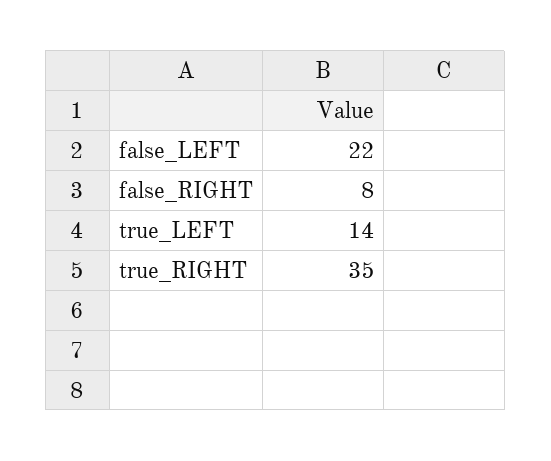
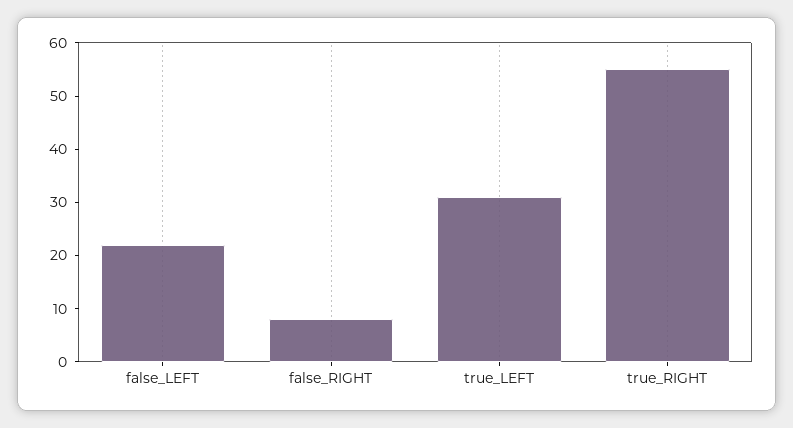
true_LEFT: 14 -> 30
true_RIGHT: 35 -> 55

